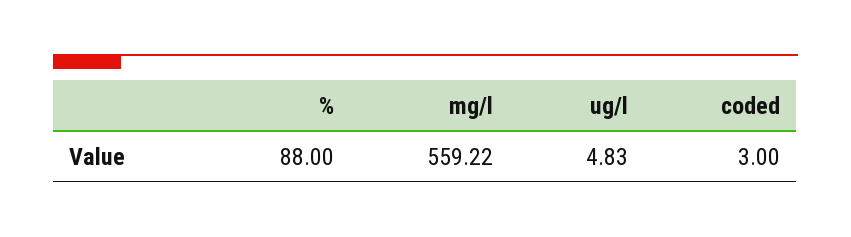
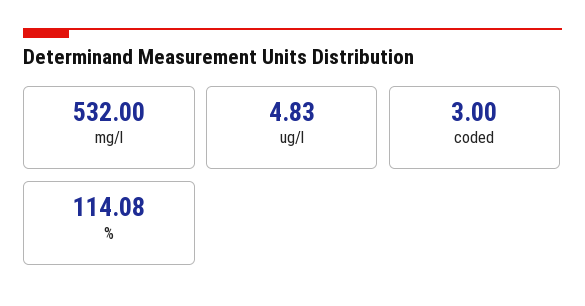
%: 88 -> 114.08
mg/l: 559.22 -> 532

